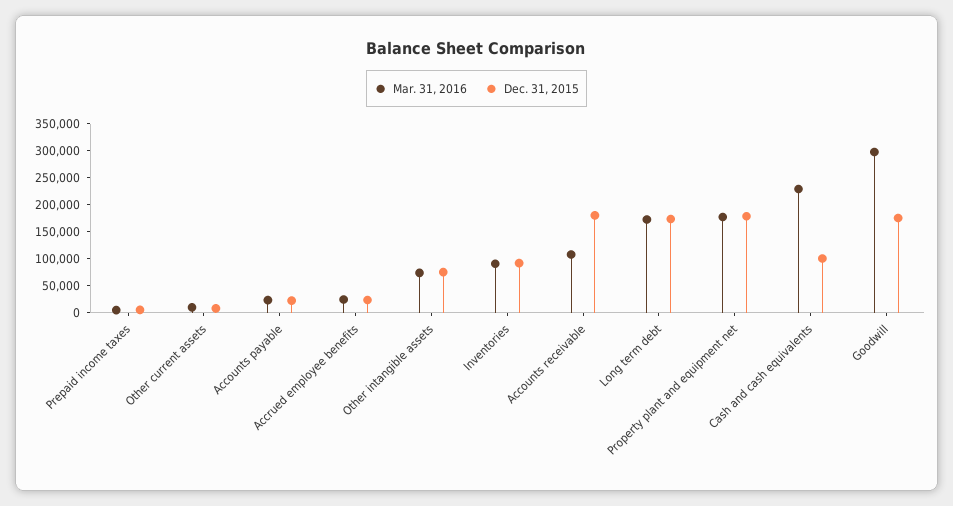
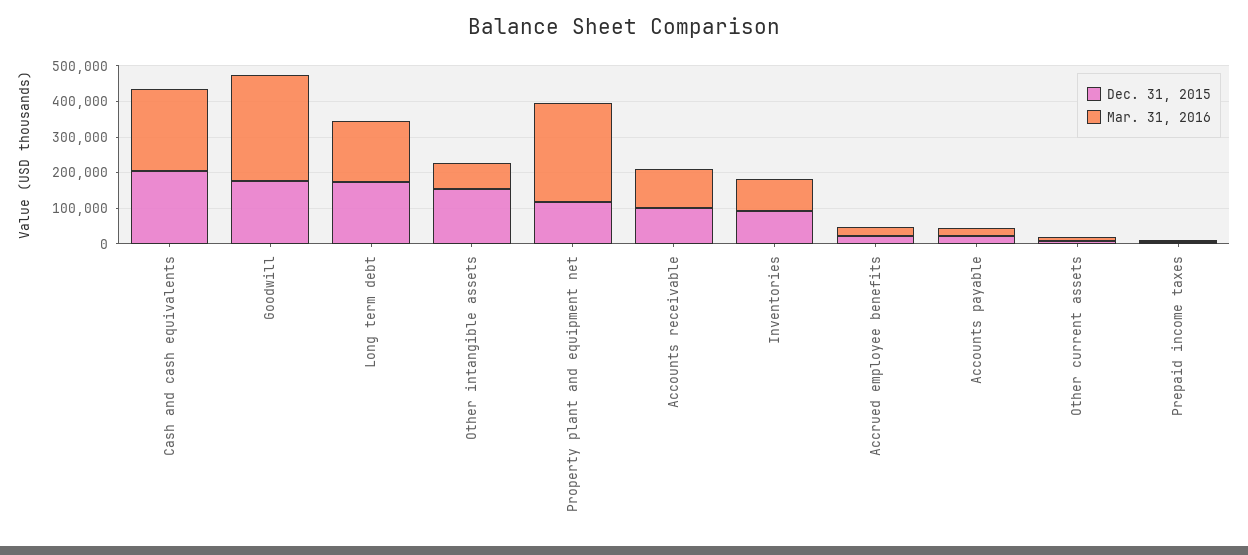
Dec. 31, 2015, Other intangible assets: 75000 -> 150000
Dec. 31, 2015, Accounts receivable: 175000 -> 100000
Mar. 31, 2016, Property plant and equipment net: 175000 -> 275000
Dec. 31, 2015, Property plant and equipment net: 175000 -> 125000
Dec. 31, 2015, Cash and cash equivalents: 100000 -> 200000

